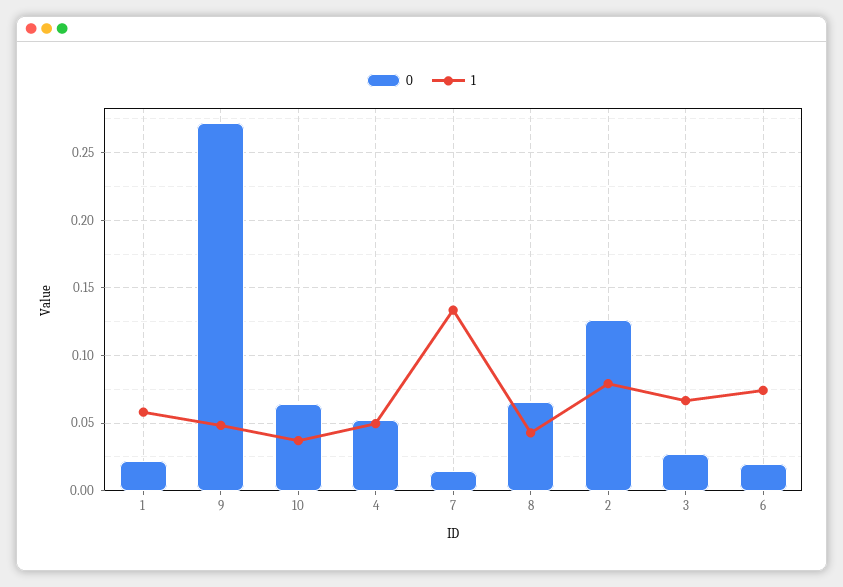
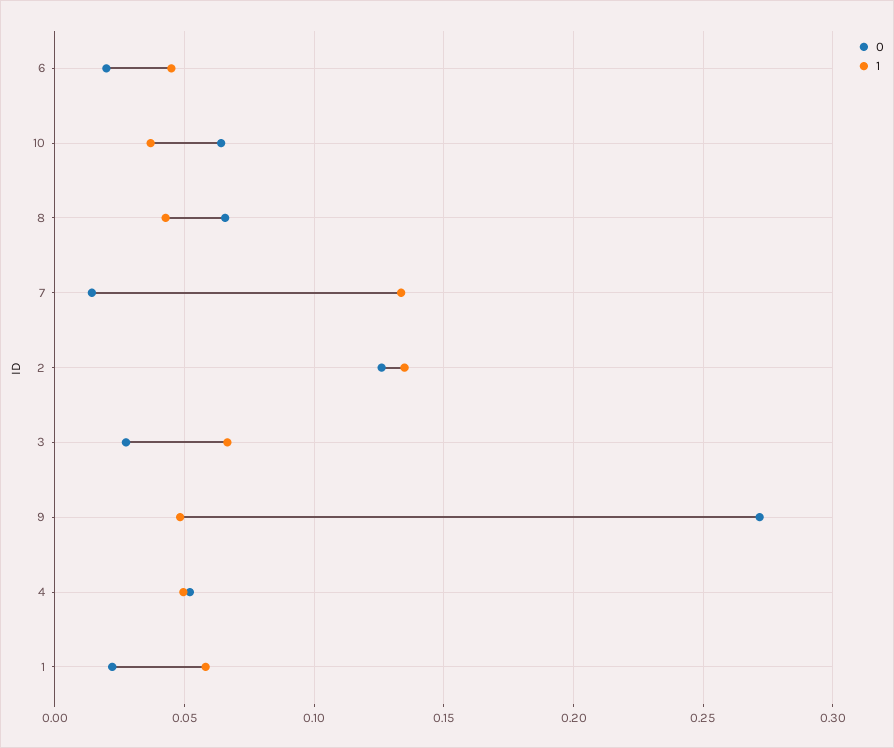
1, 2: 0.08 -> 0.135
1, 6: 0.075 -> 0.045

